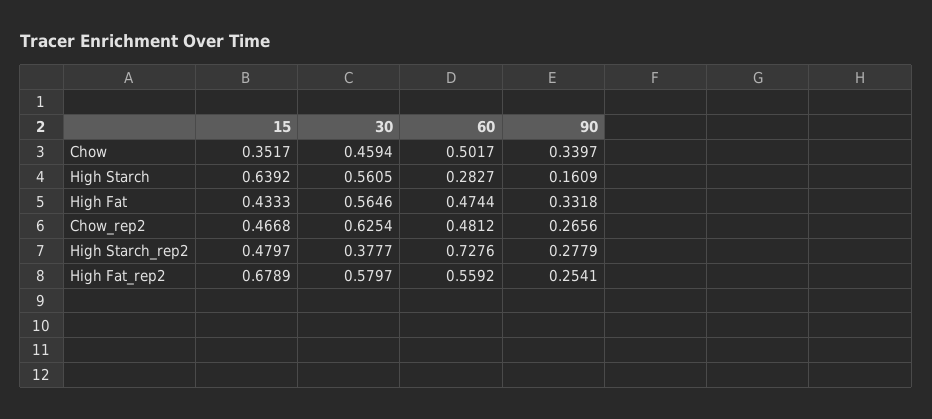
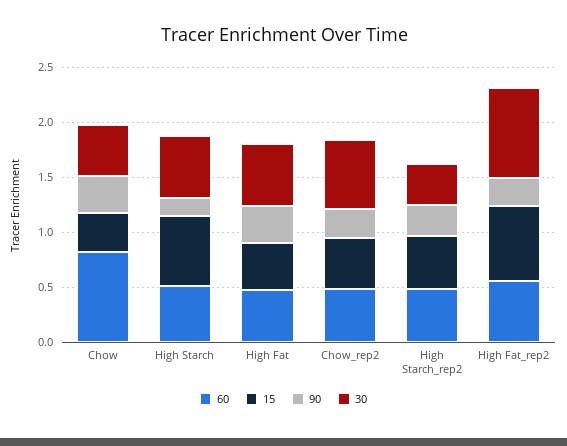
60, Chow: 0.5017 -> 0.8
60, High Starch: 0.2827 -> 0.5
60, High Starch_rep2: 0.7276 -> 0.5
30, High Fat_rep2: 0.5797 -> 0.8

